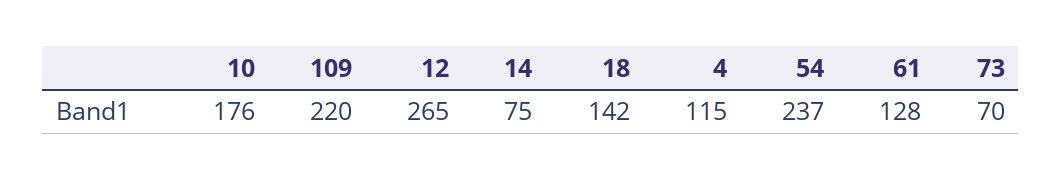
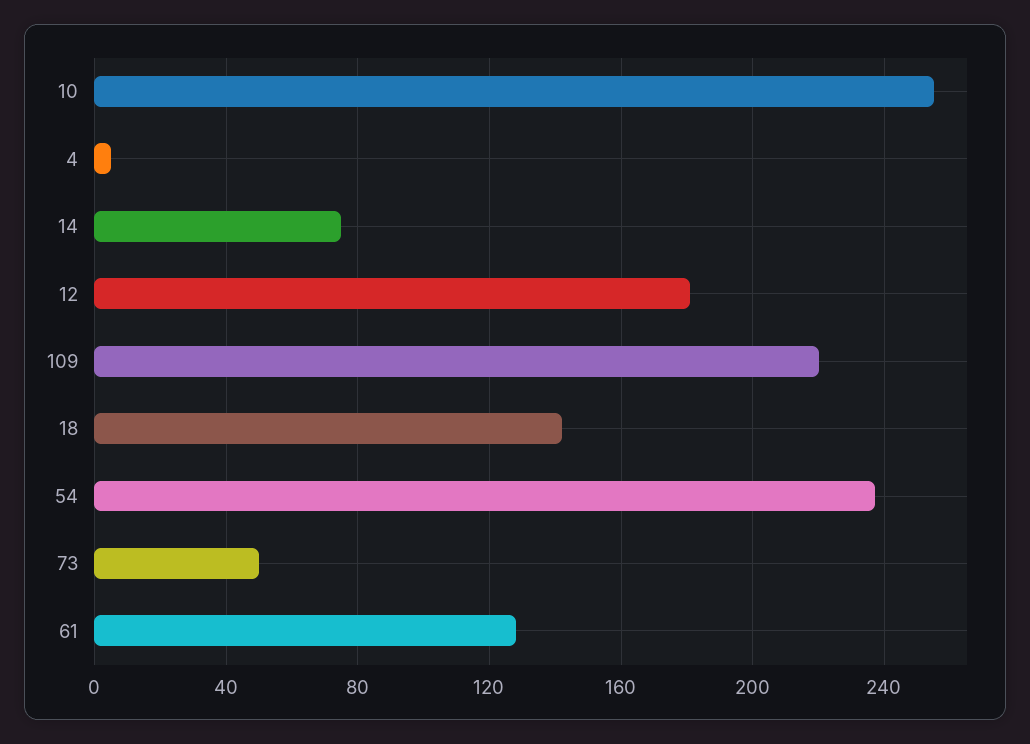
10: 176 -> 255
12: 265 -> 180
4: 115 -> 5
73: 70 -> 50

